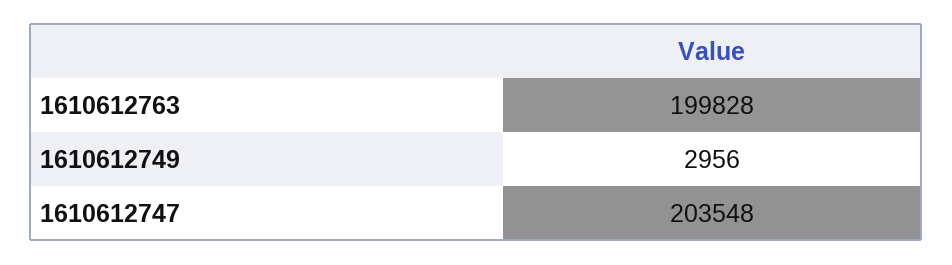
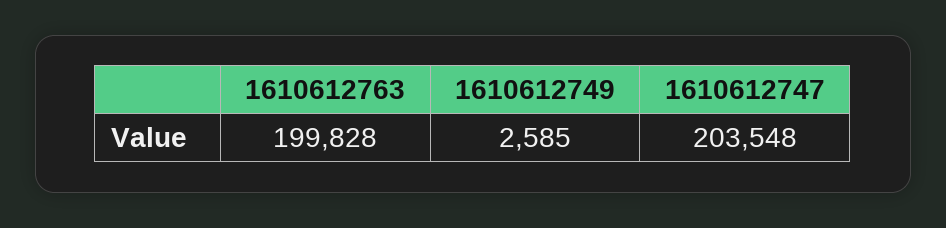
1610612749: 2956 -> 2585

